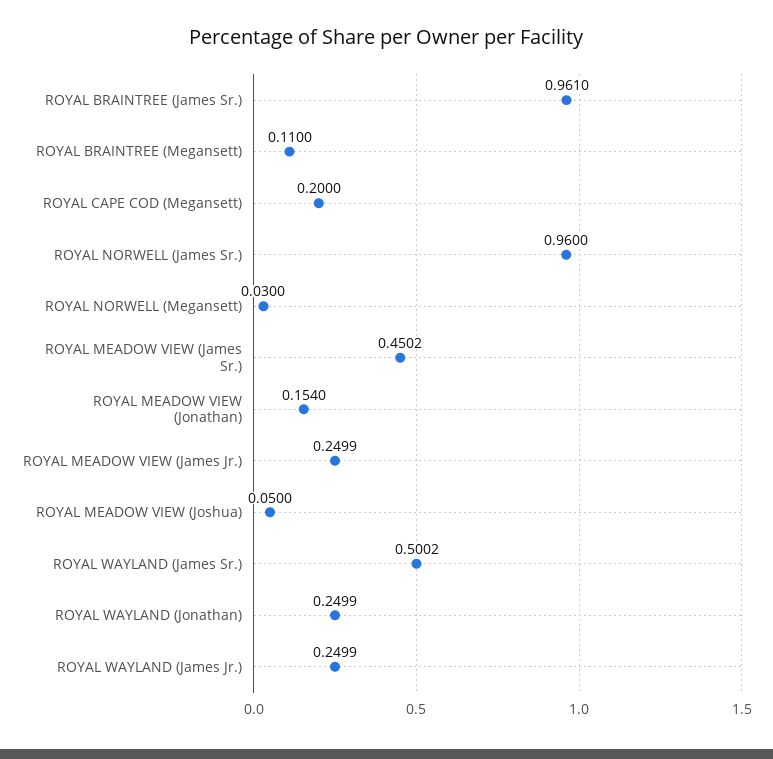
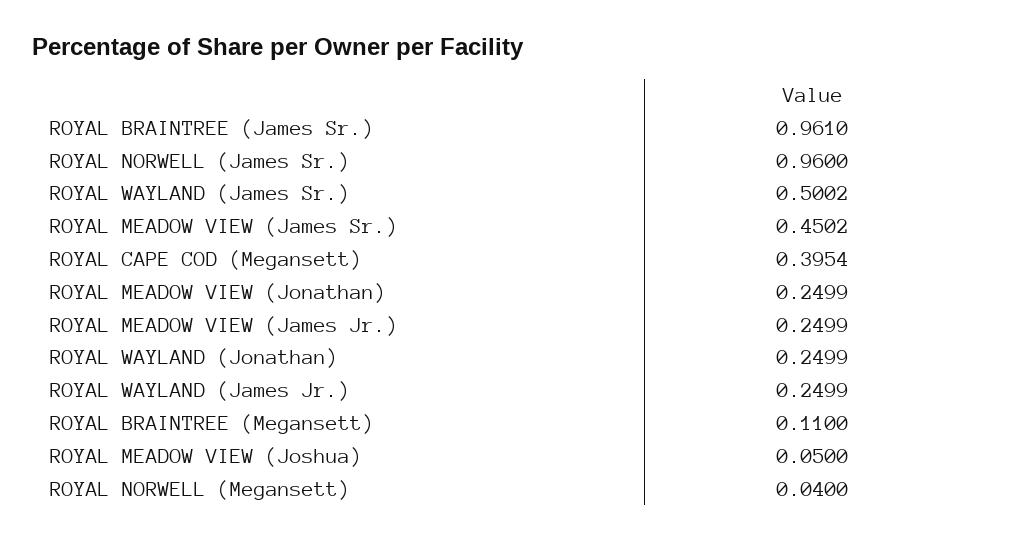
ROYAL CAPE COD (Megansett): 0.2 -> 0.3954
ROYAL NORWELL (Megansett): 0.03 -> 0.04
ROYAL MEADOW VIEW (Jonathan): 0.154 -> 0.2499

